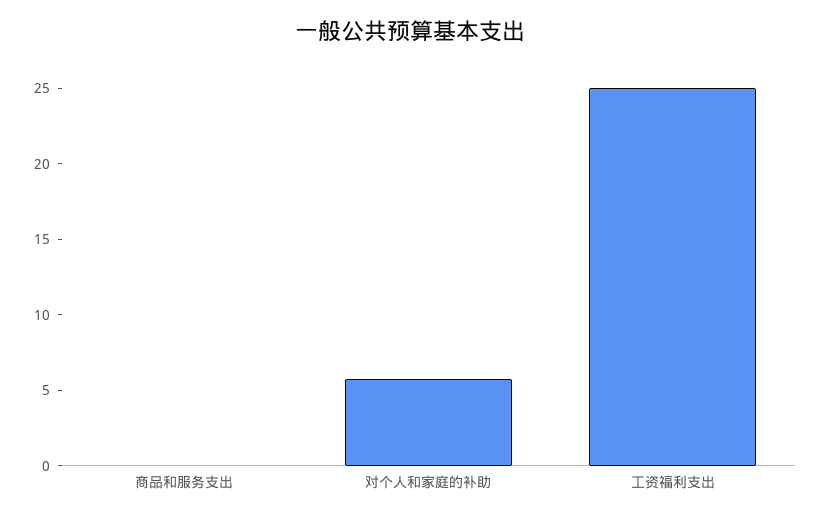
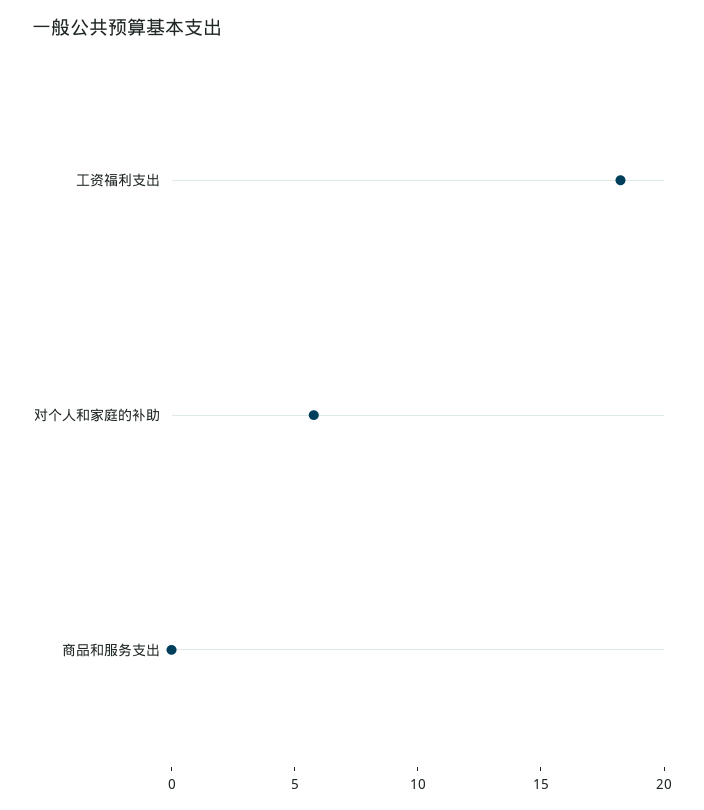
工资福利支出: 25 -> 18

